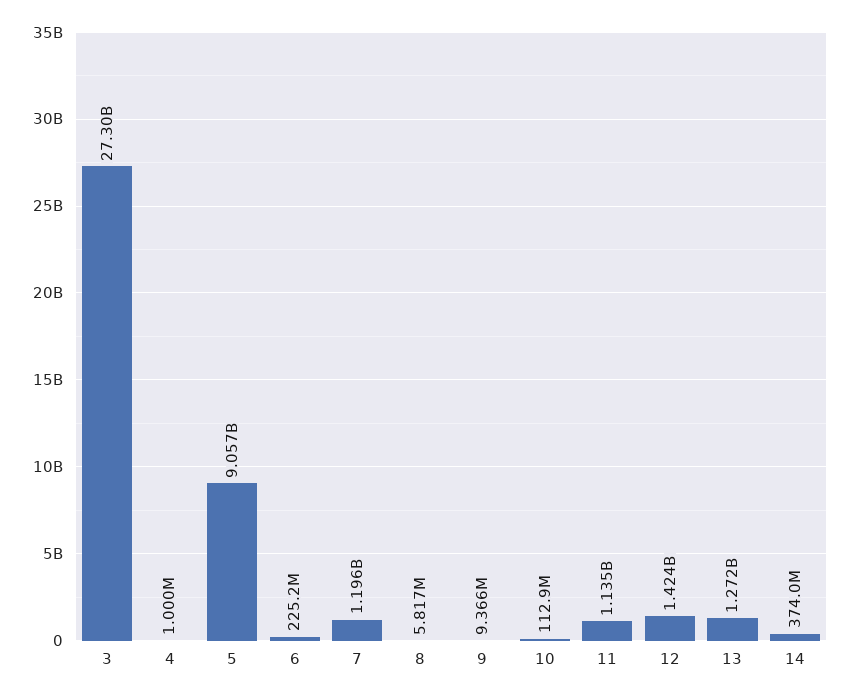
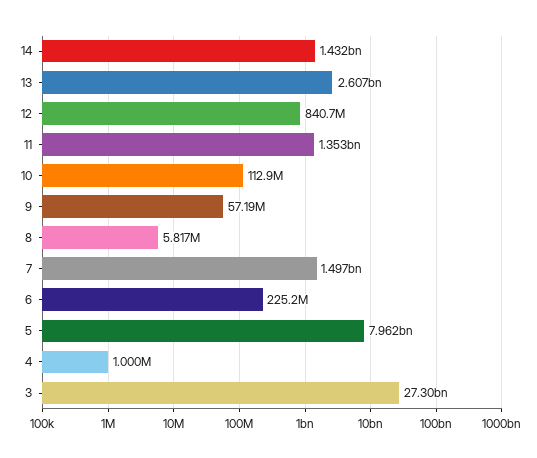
5: 9057000000 -> 7962000000
7: 1196000000 -> 1497000000
9: 9366000 -> 57190000
11: 1135000000 -> 1353000000
12: 1424000000 -> 840700000
13: 1272000000 -> 2607000000
14: 374000000 -> 1432000000

